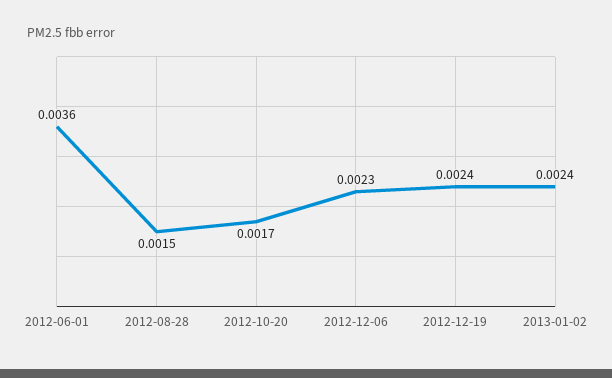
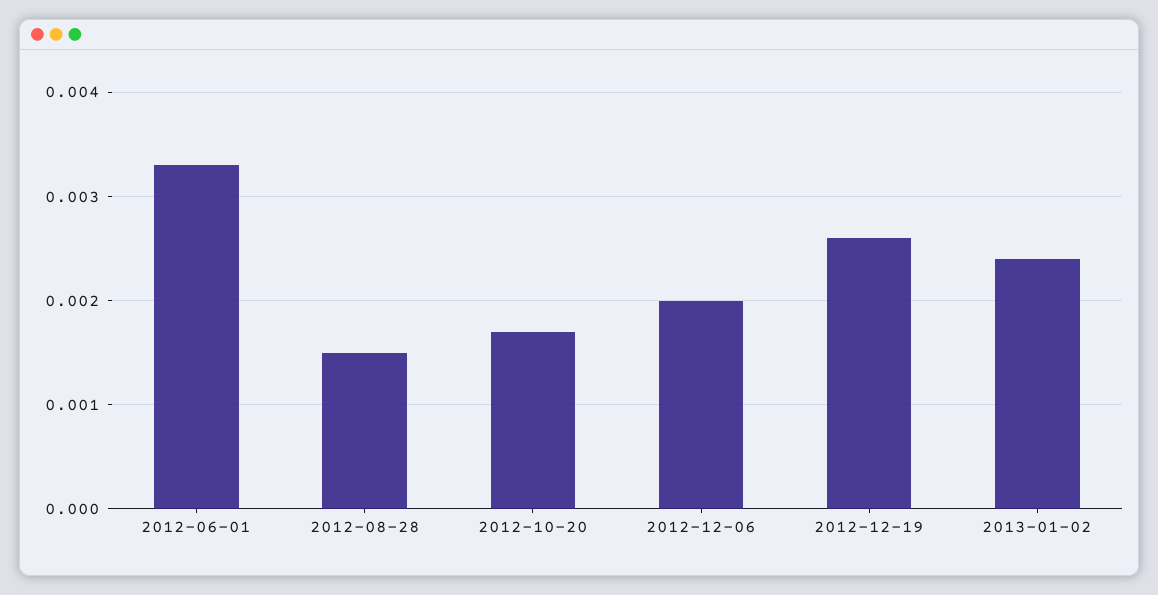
2012-06-01: 0.0036 -> 0.0033
2012-12-06: 0.0023 -> 0.002
2012-12-19: 0.0024 -> 0.0026

